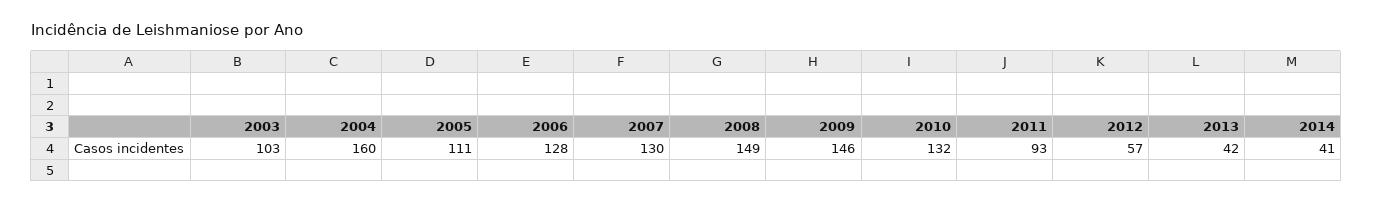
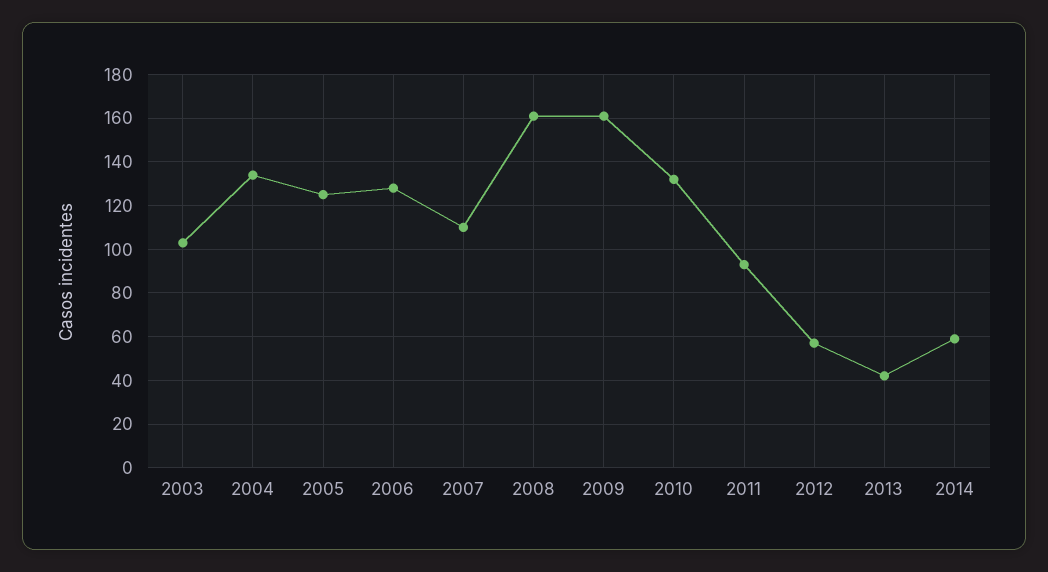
2004: 160 -> 135
2005: 111 -> 125
2007: 130 -> 110
2008: 149 -> 160
2009: 146 -> 160
2014: 41 -> 60

